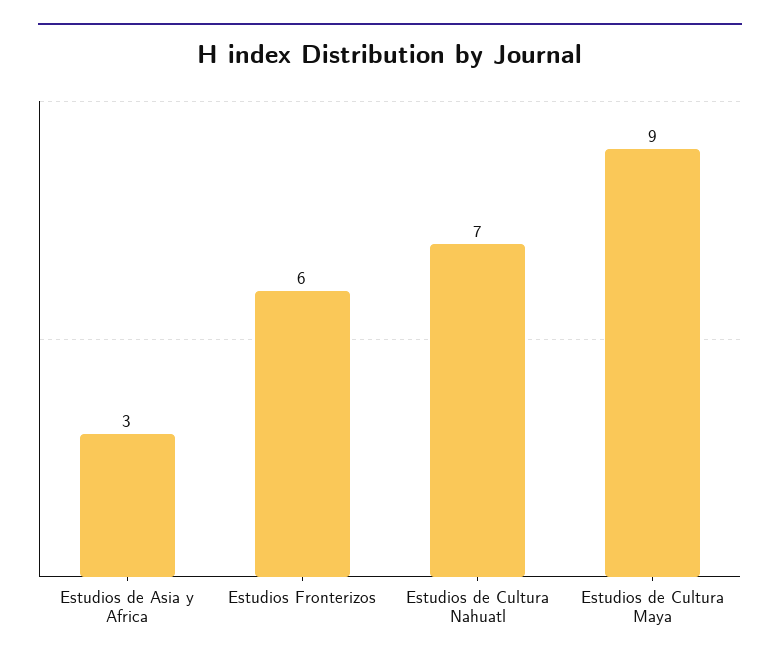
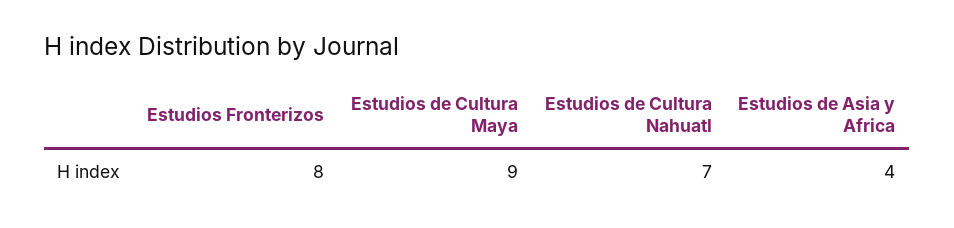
Estudios de Asia y Africa: 3 -> 4
Estudios Fronterizos: 6 -> 8

